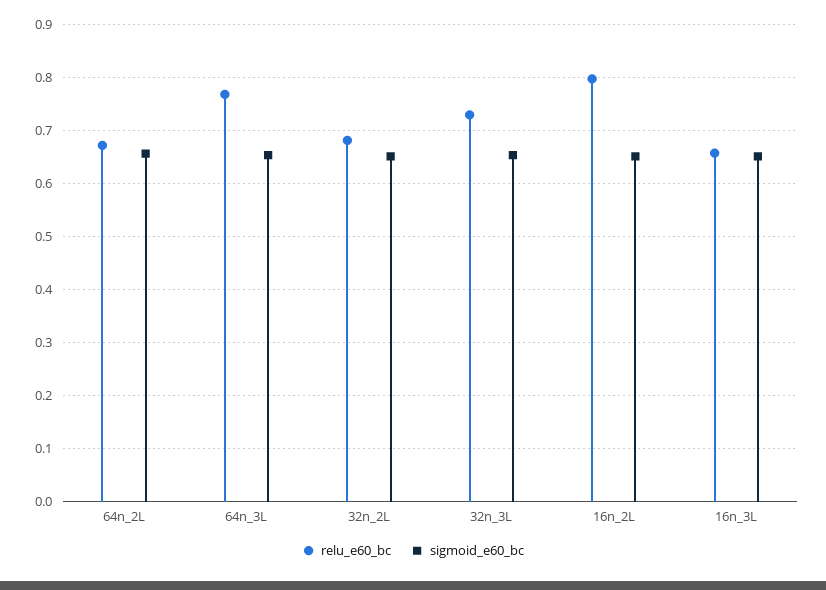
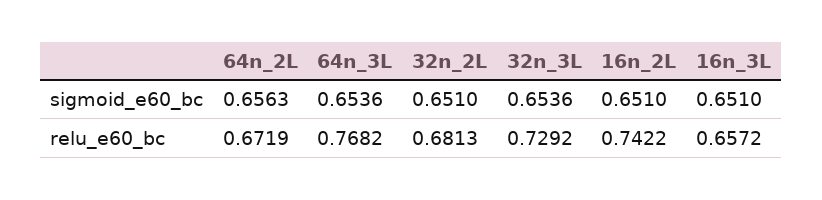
relu_e60_bc, 16n_2L: 0.8 -> 0.7422

